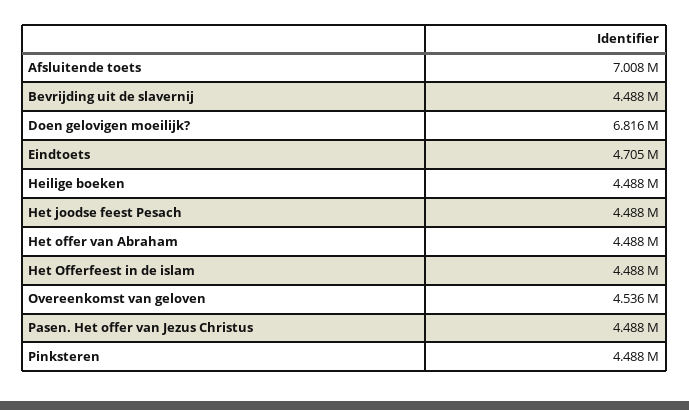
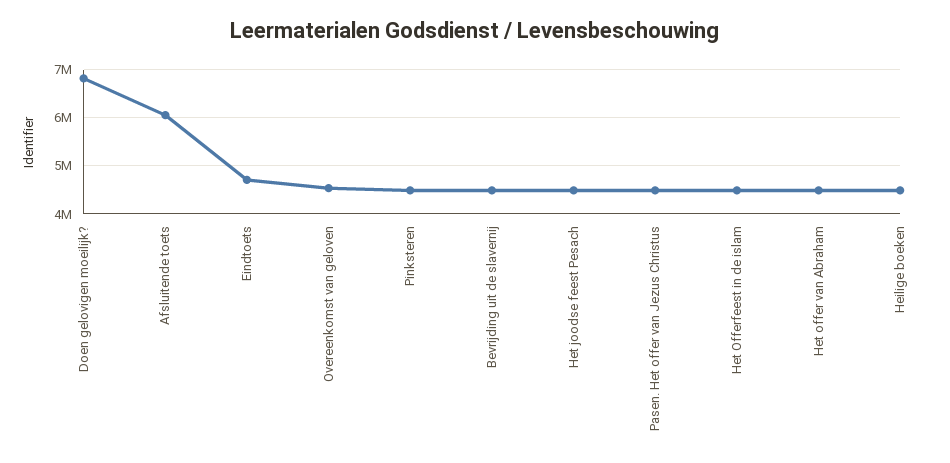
Afsluitende toets: 7008000 -> 6000000

